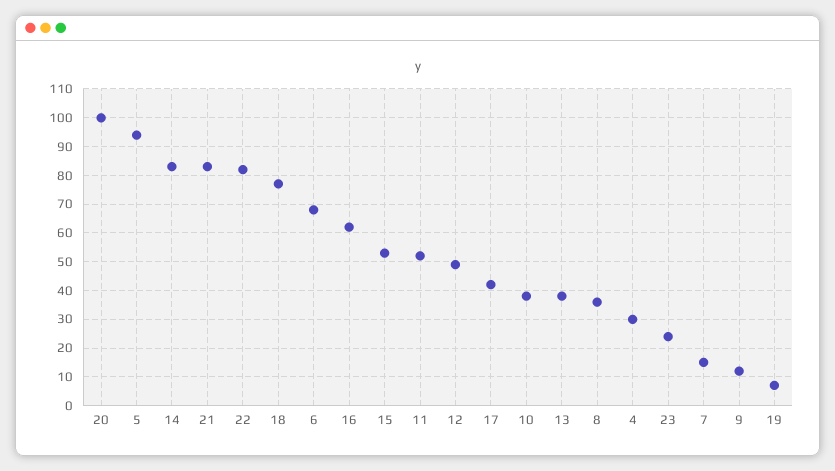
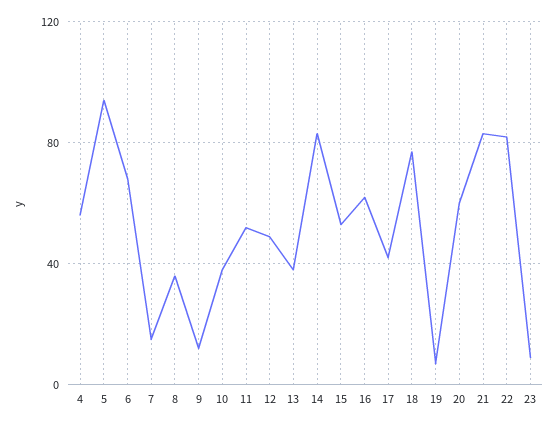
20: 100 -> 60
4: 30 -> 55
23: 25 -> 10

